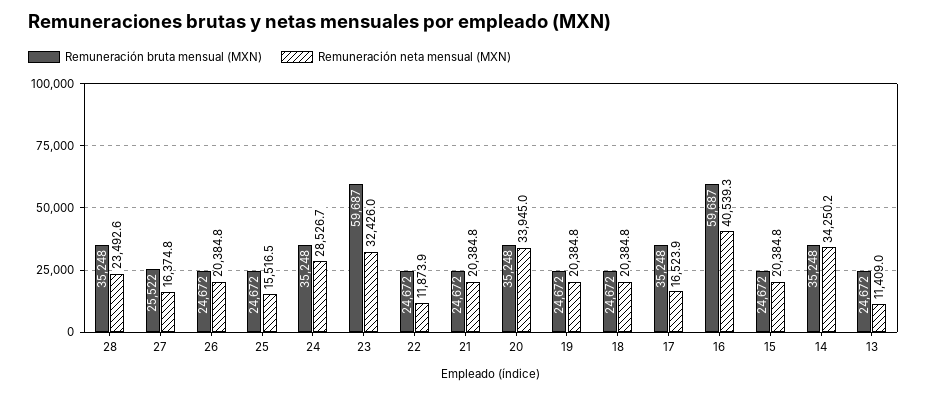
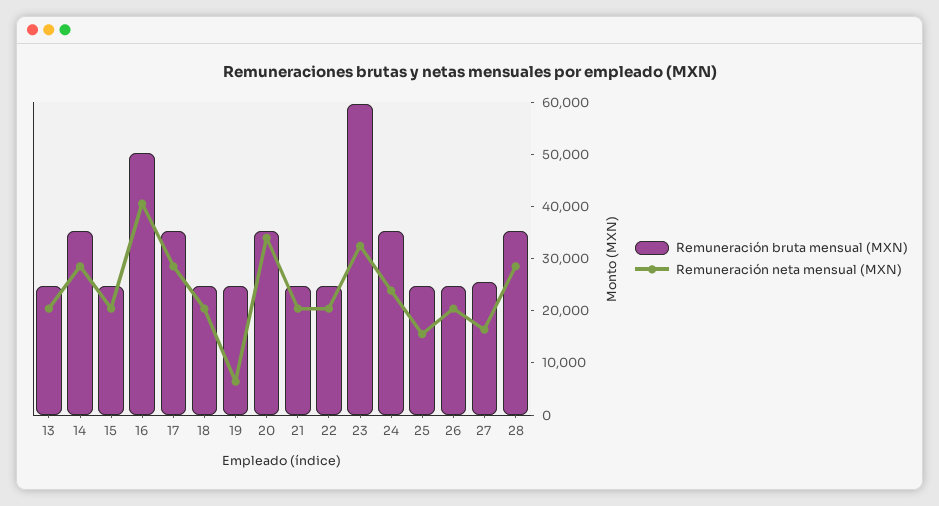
Remuneración neta mensual (MXN), 28: 23492.6 -> 28000
Remuneración neta mensual (MXN), 24: 28526.7 -> 24000
Remuneración neta mensual (MXN), 22: 11873.9 -> 20000
Remuneración neta mensual (MXN), 19: 20384.8 -> 6000
Remuneración neta mensual (MXN), 17: 16523.9 -> 28000
Remuneración bruta mensual (MXN), 16: 59687 -> 50000
Remuneración neta mensual (MXN), 14: 34250.2 -> 28000
Remuneración neta mensual (MXN), 13: 11409 -> 20000

